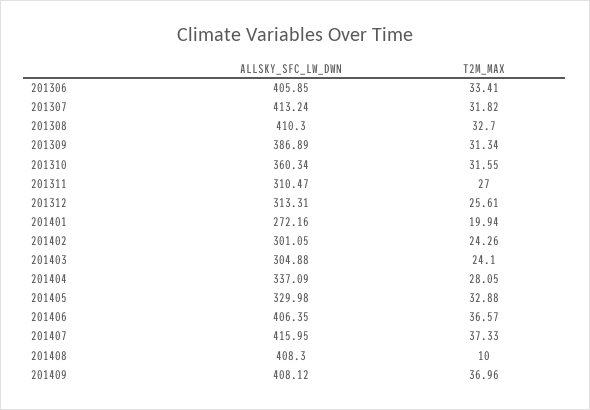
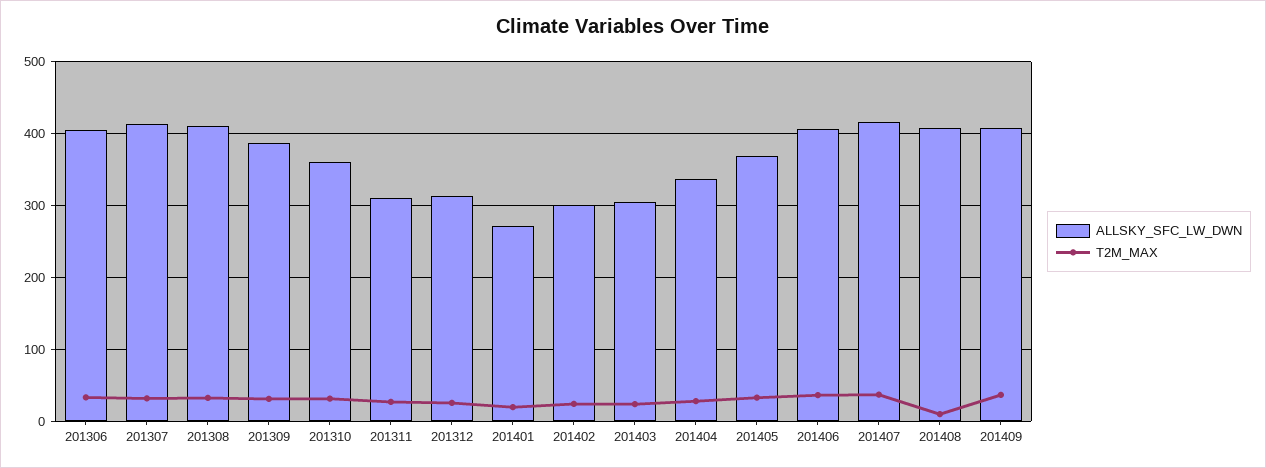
ALLSKY_SFC_LW_DWN, 201405: 329.98 -> 370

